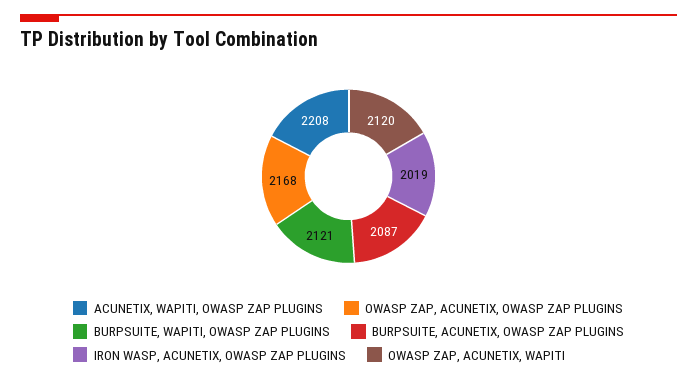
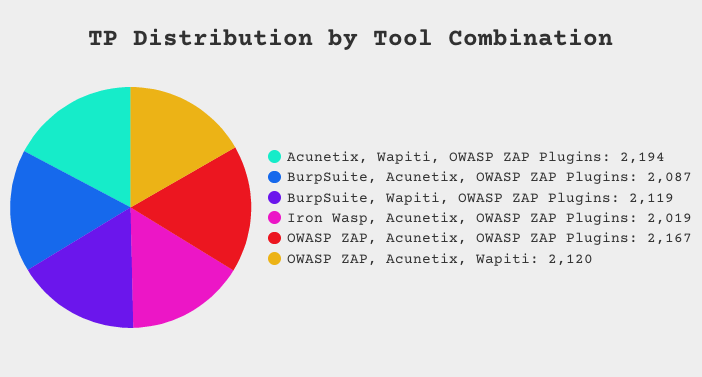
ACUNETIX, WAPITI, OWASP ZAP PLUGINS: 2208 -> 2194
OWASP ZAP, ACUNETIX, OWASP ZAP PLUGINS: 2168 -> 2167
BURPSUITE, WAPITI, OWASP ZAP PLUGINS: 2121 -> 2119

